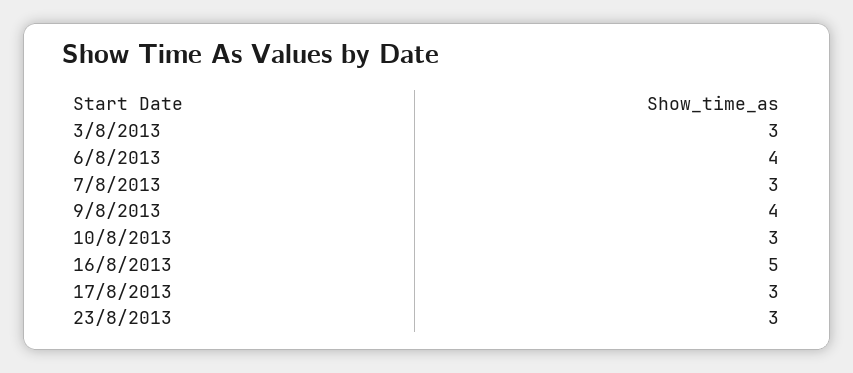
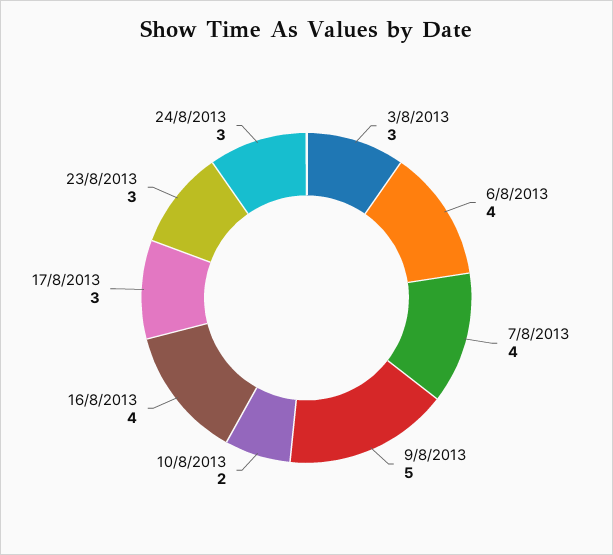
7/8/2013: 3 -> 4
9/8/2013: 4 -> 5
10/8/2013: 3 -> 2
16/8/2013: 5 -> 4
24/8/2013: none -> 3

